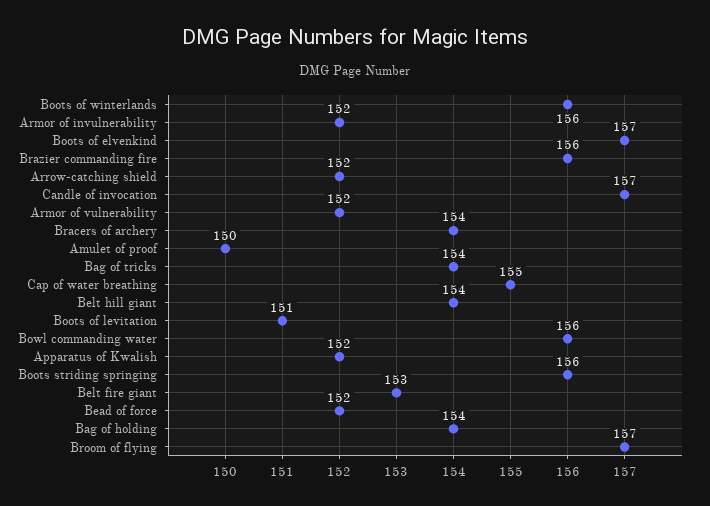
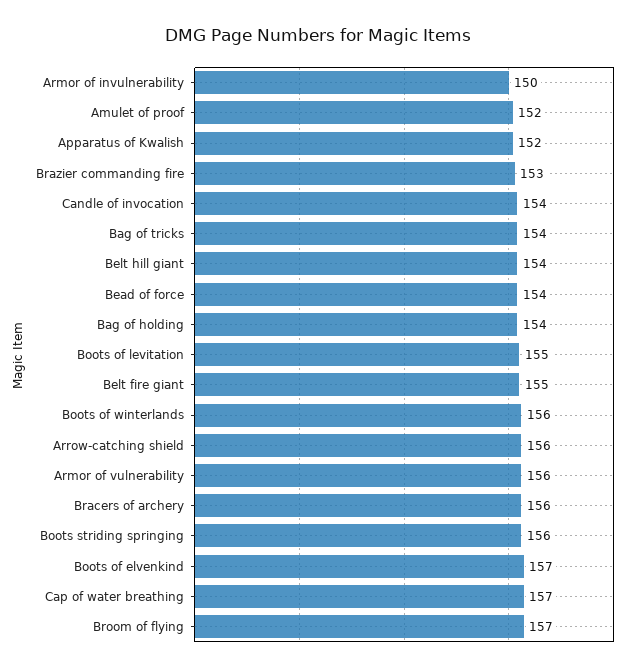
Armor of invulnerability: 152 -> 150
Brazier commanding fire: 156 -> 153
Arrow-catching shield: 152 -> 156
Candle of invocation: 157 -> 154
Armor of vulnerability: 152 -> 156
Bracers of archery: 154 -> 156
Amulet of proof: 150 -> 152
Cap of water breathing: 155 -> 157
Boots of levitation: 151 -> 155
Bowl commanding water: 156 -> none
Belt fire giant: 153 -> 155
Bead of force: 152 -> 154

